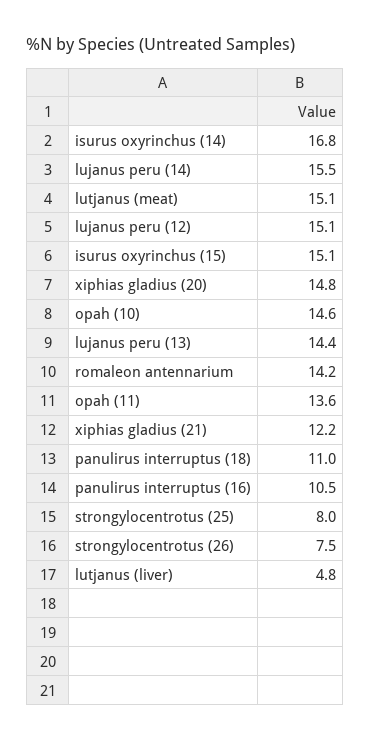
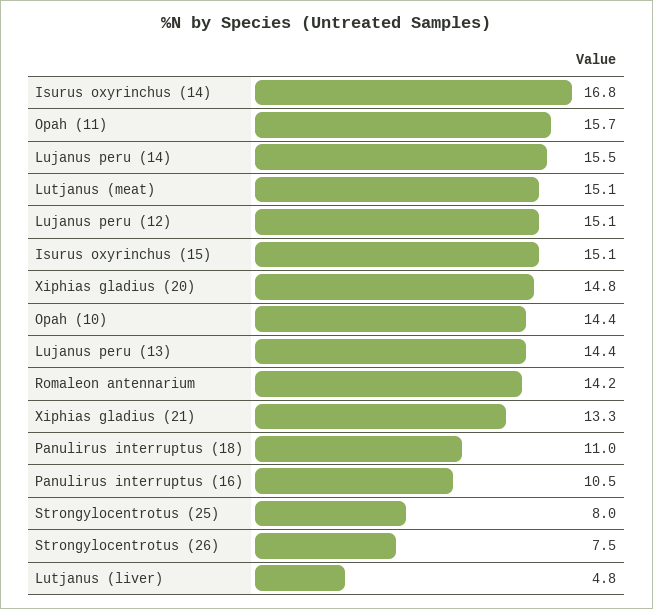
opah (10): 14.6 -> 14.4
opah (11): 13.6 -> 15.7
xiphias gladius (21): 12.2 -> 13.3

